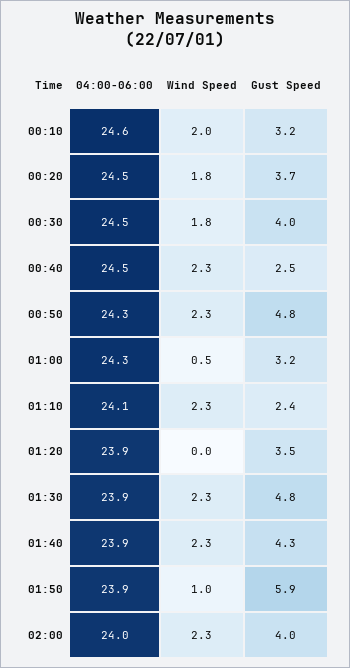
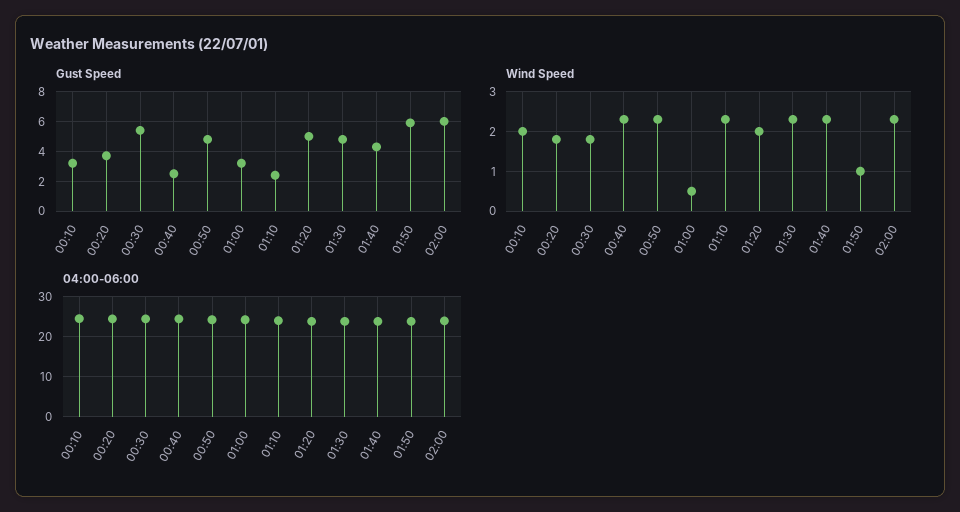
Gust Speed, 00:30: 4 -> 5.5
Wind Speed, 01:20: 0 -> 2
Gust Speed, 01:20: 3.5 -> 5
Gust Speed, 02:00: 4 -> 6

